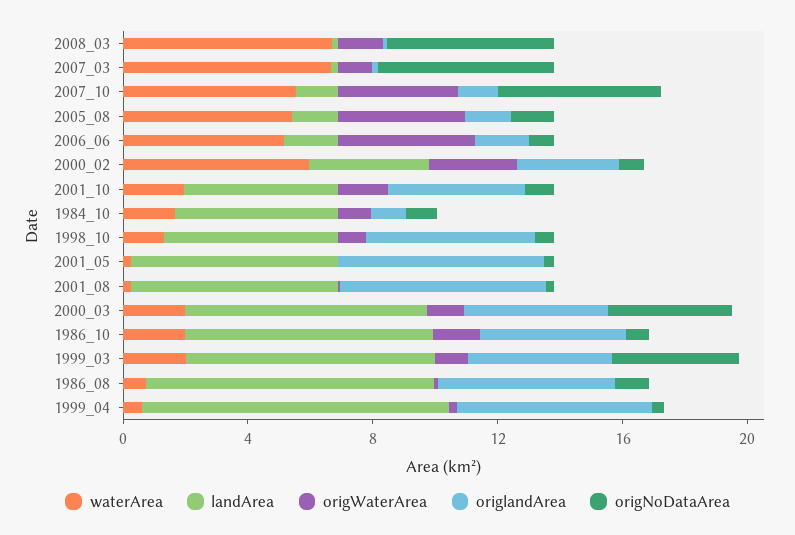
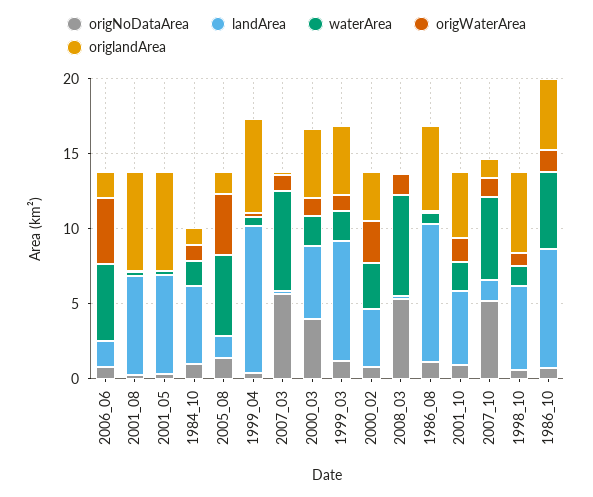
origWaterArea, 2007_10: 4 -> 1
waterArea, 2000_02: 6 -> 3
landArea, 2000_03: 8 -> 5
waterArea, 1986_10: 2 -> 5
origNoDataArea, 1999_03: 4 -> 1

